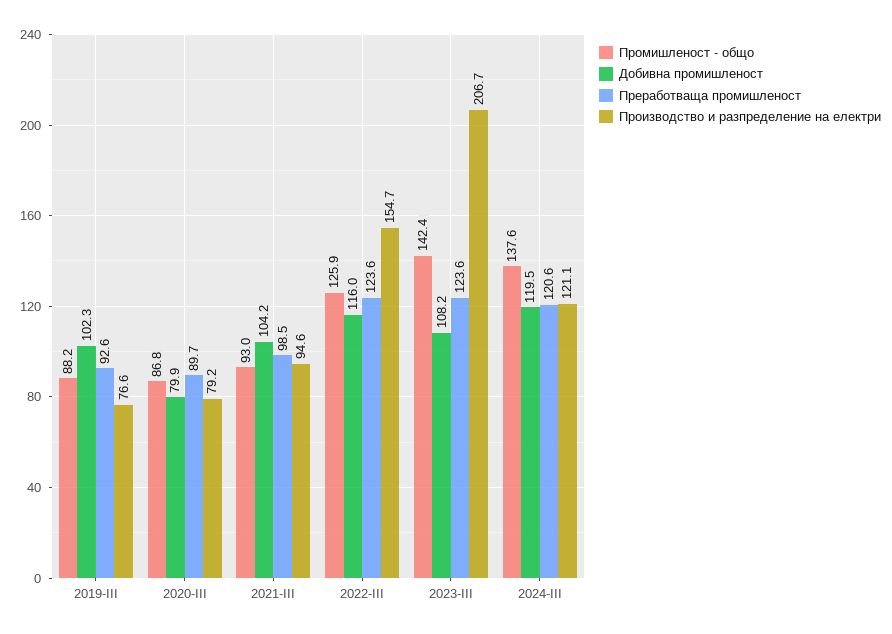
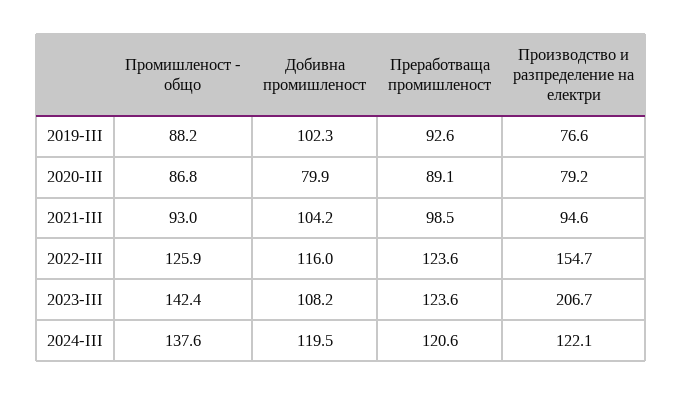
Преработваща промишленост, 2020-III: 89.7 -> 89.1
Производство и разпределение на електри, 2024-III: 121.1 -> 122.1

